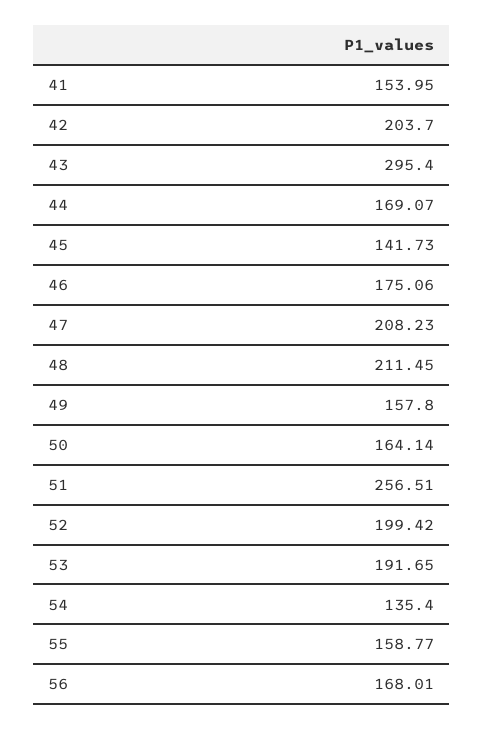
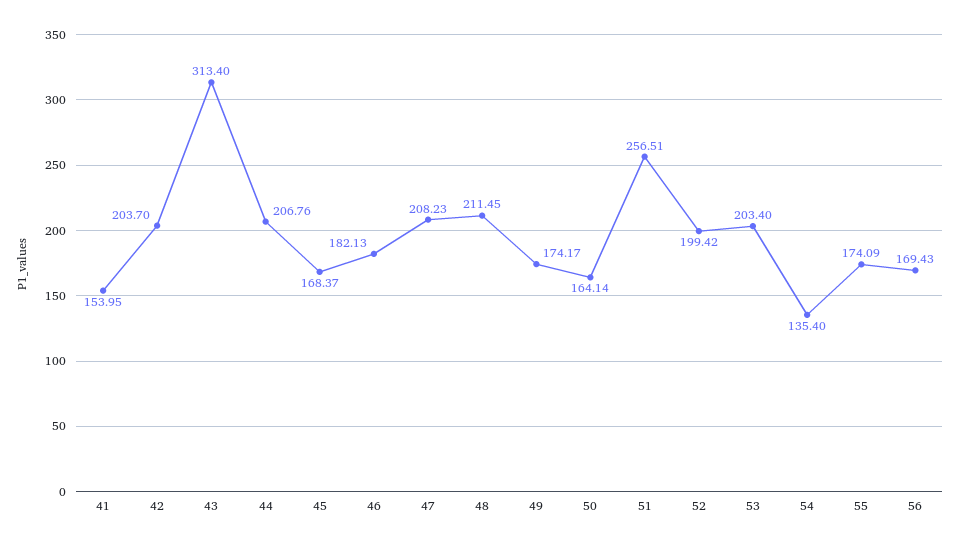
43: 295.4 -> 313.4
44: 169.07 -> 206.76
45: 141.73 -> 168.37
46: 175.06 -> 182.13
49: 157.8 -> 174.17
53: 191.65 -> 203.4
55: 158.77 -> 174.09
56: 168.01 -> 169.43

